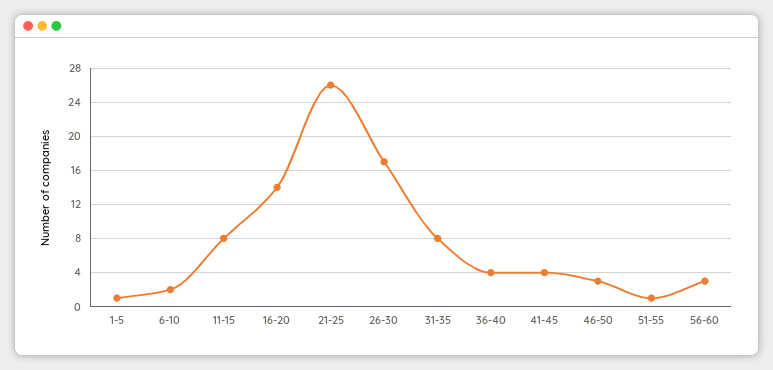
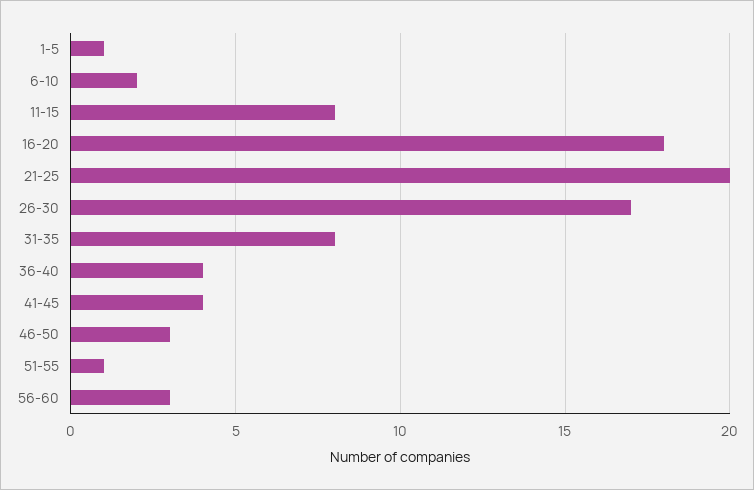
16-20: 14 -> 18
21-25: 26 -> 20

